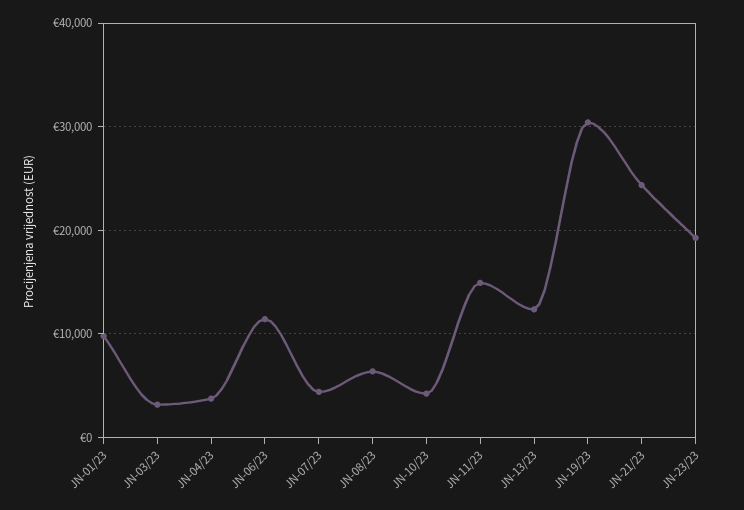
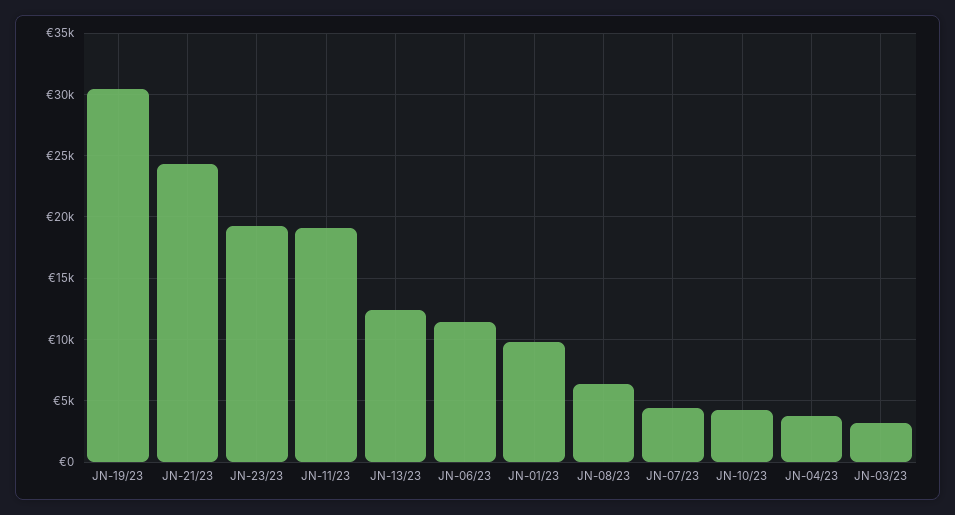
JN-11/23: 15000 -> 19000

